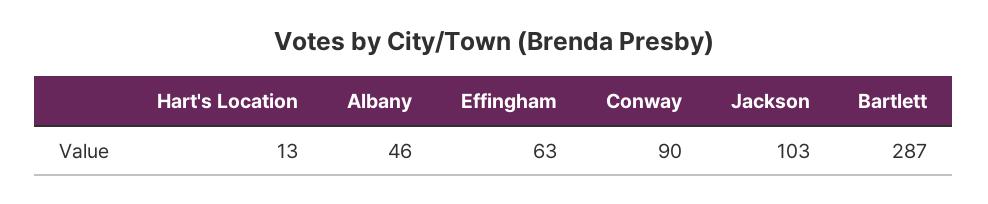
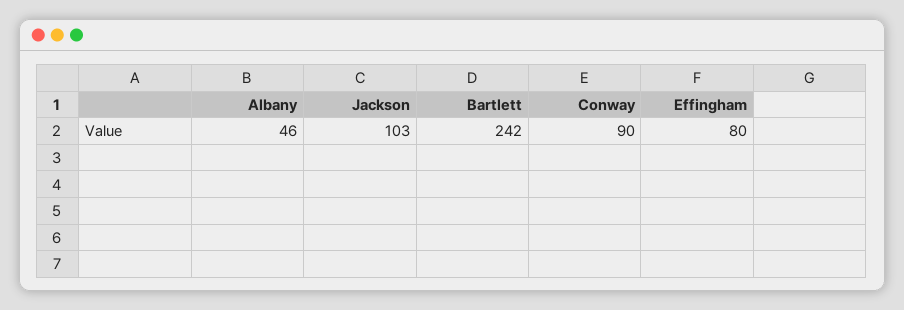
Hart's Location: 13 -> none
Effingham: 63 -> 80
Bartlett: 287 -> 242

